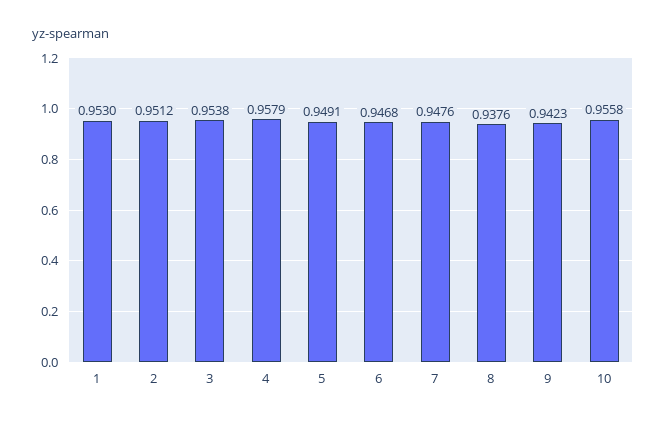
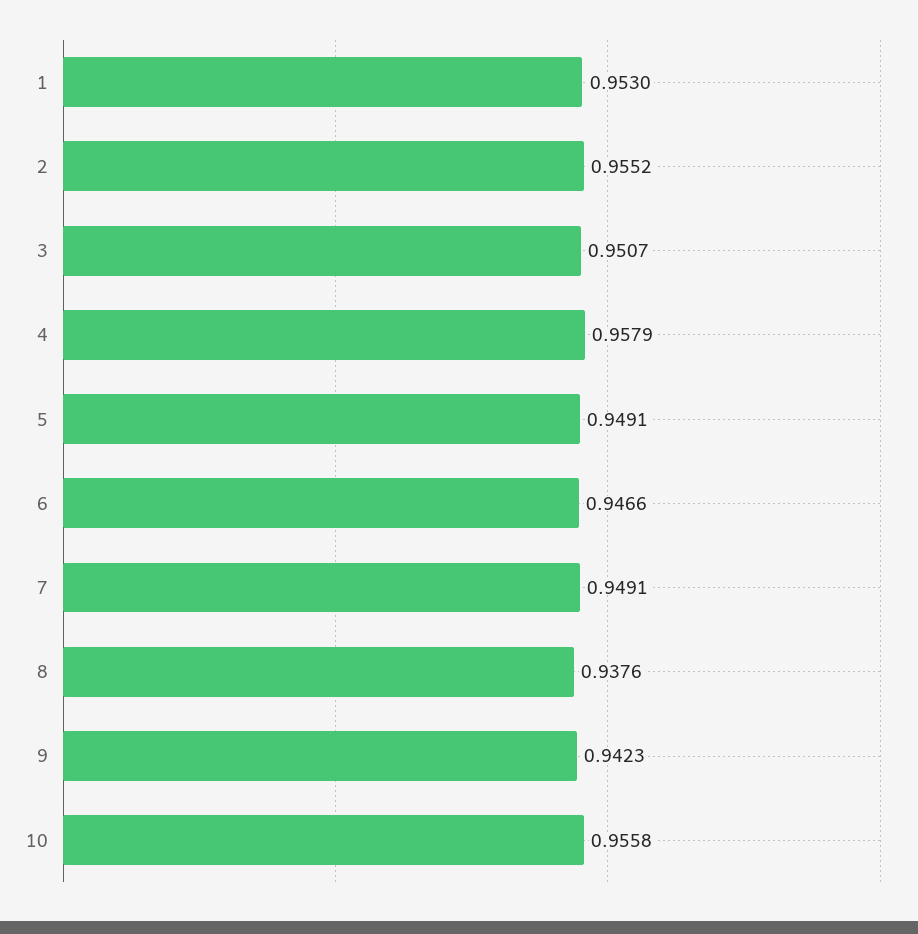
2: 0.9512 -> 0.9552
3: 0.9538 -> 0.9507
6: 0.9468 -> 0.9466
7: 0.9476 -> 0.9491

